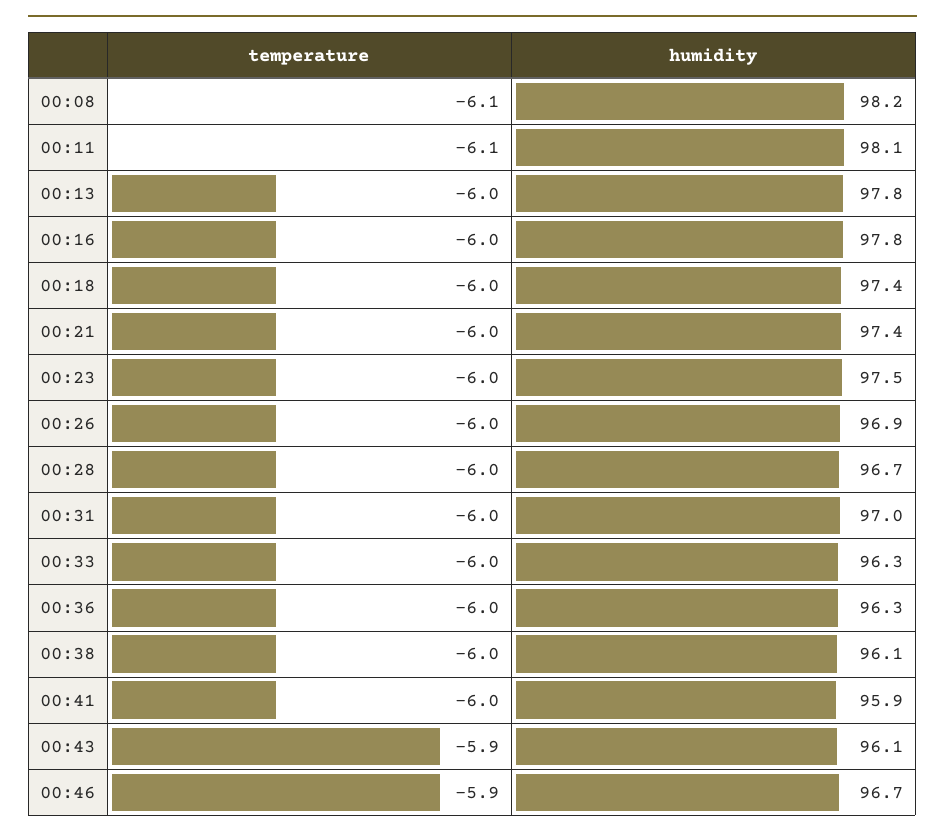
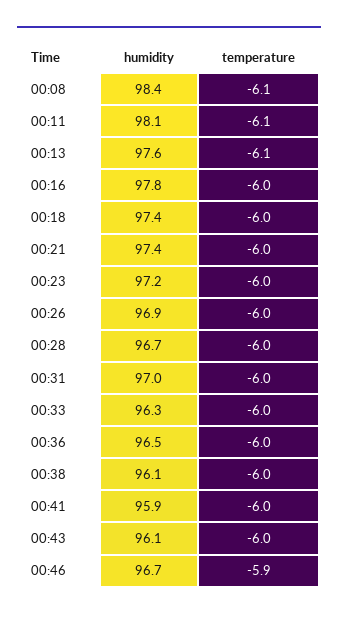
humidity, 00:08: 98.2 -> 98.4
temperature, 00:13: -6 -> -6.1
humidity, 00:13: 97.8 -> 97.6
humidity, 00:23: 97.5 -> 97.2
humidity, 00:36: 96.3 -> 96.5
temperature, 00:43: -5.9 -> -6

